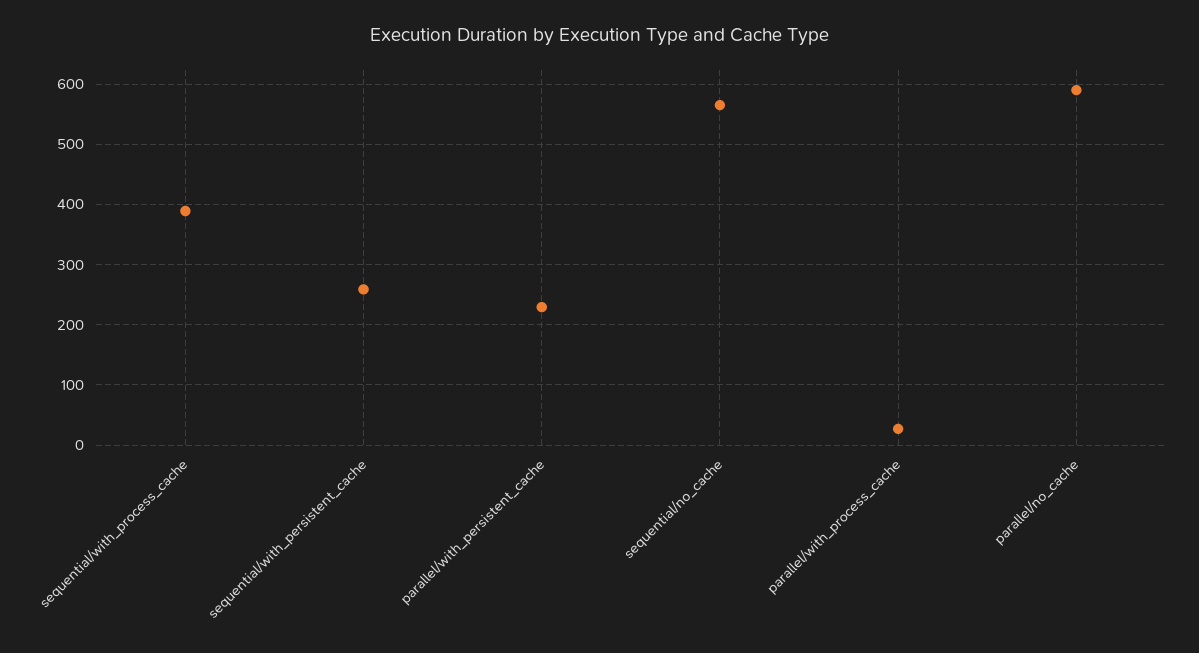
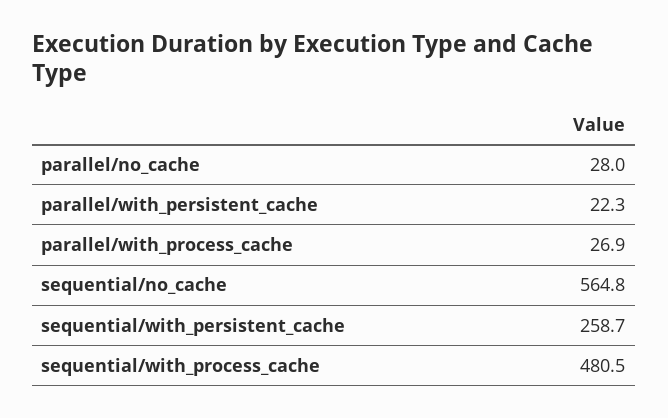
sequential/with_process_cache: 390 -> 480.5
parallel/with_persistent_cache: 230 -> 22.3
parallel/no_cache: 590 -> 28

